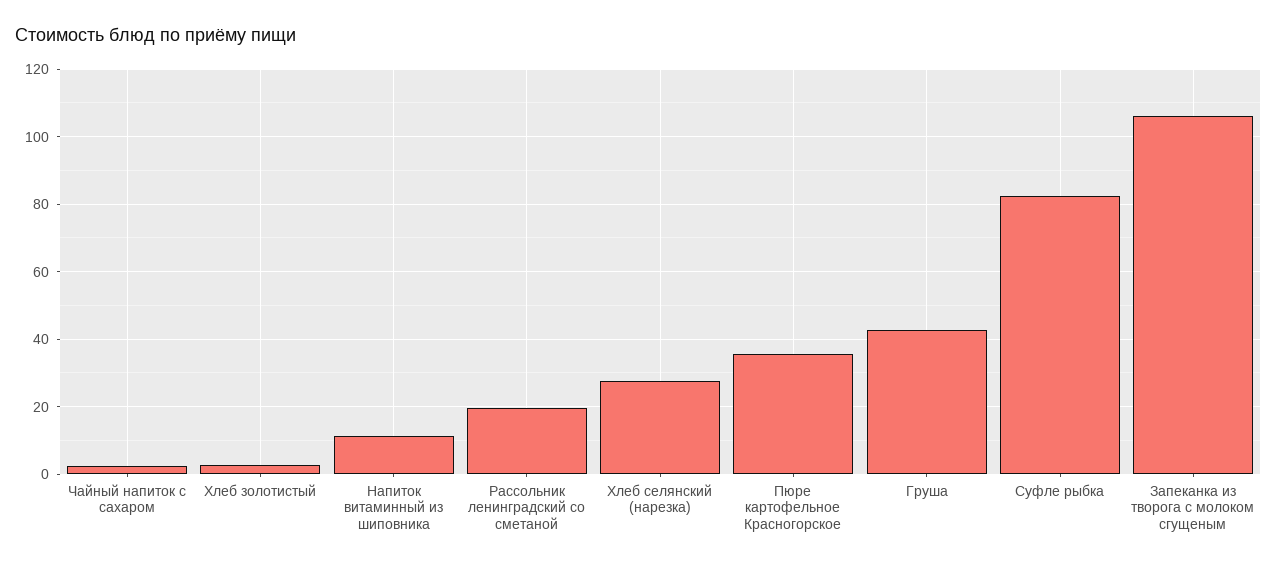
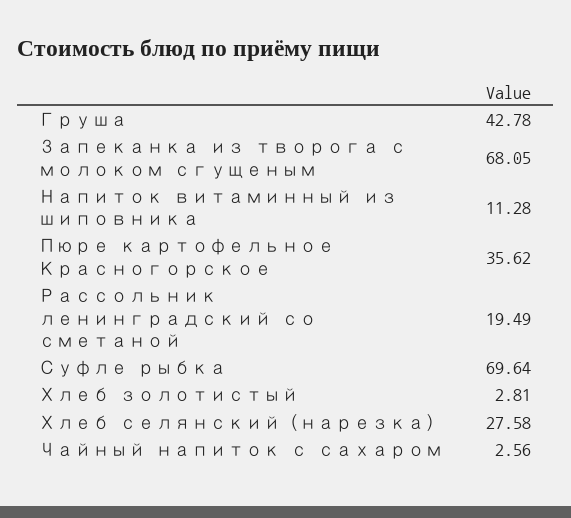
Суфле рыбка: 82 -> 69.64
Запеканка из творога с молоком сгущеным: 106 -> 68.05

